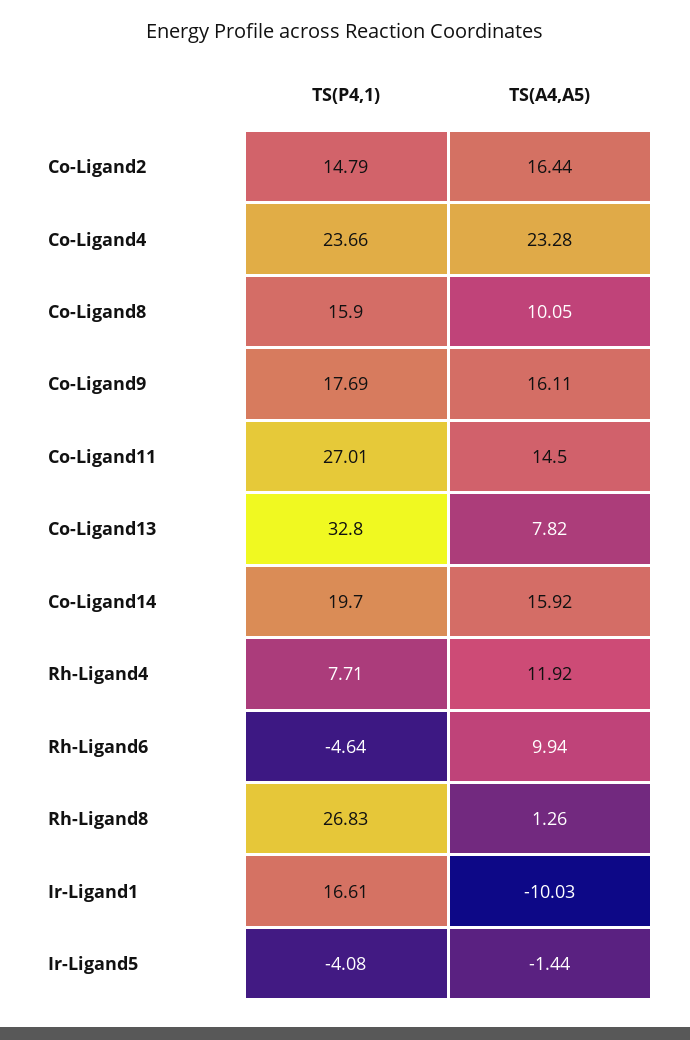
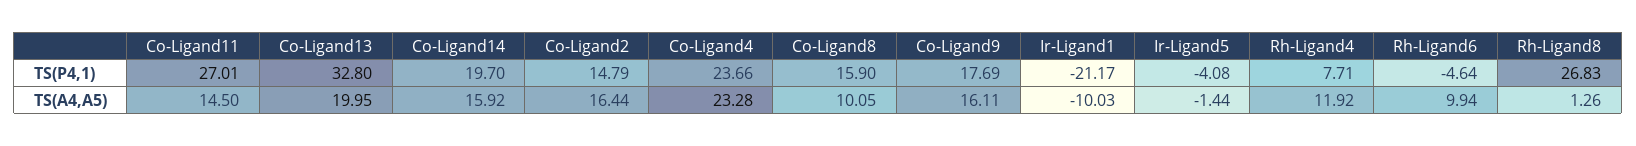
TS(A4,A5), Co-Ligand13: 7.82 -> 19.95
TS(P4,1), Ir-Ligand1: 16.61 -> -21.17

